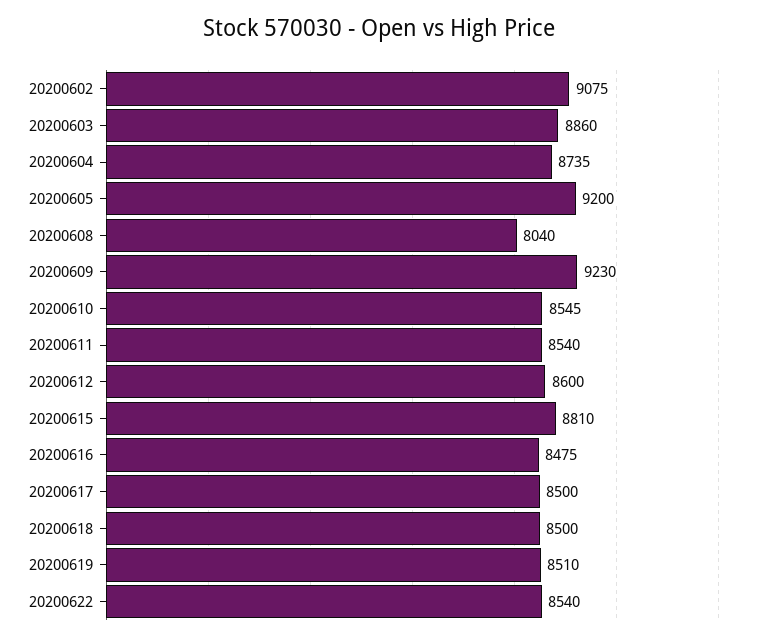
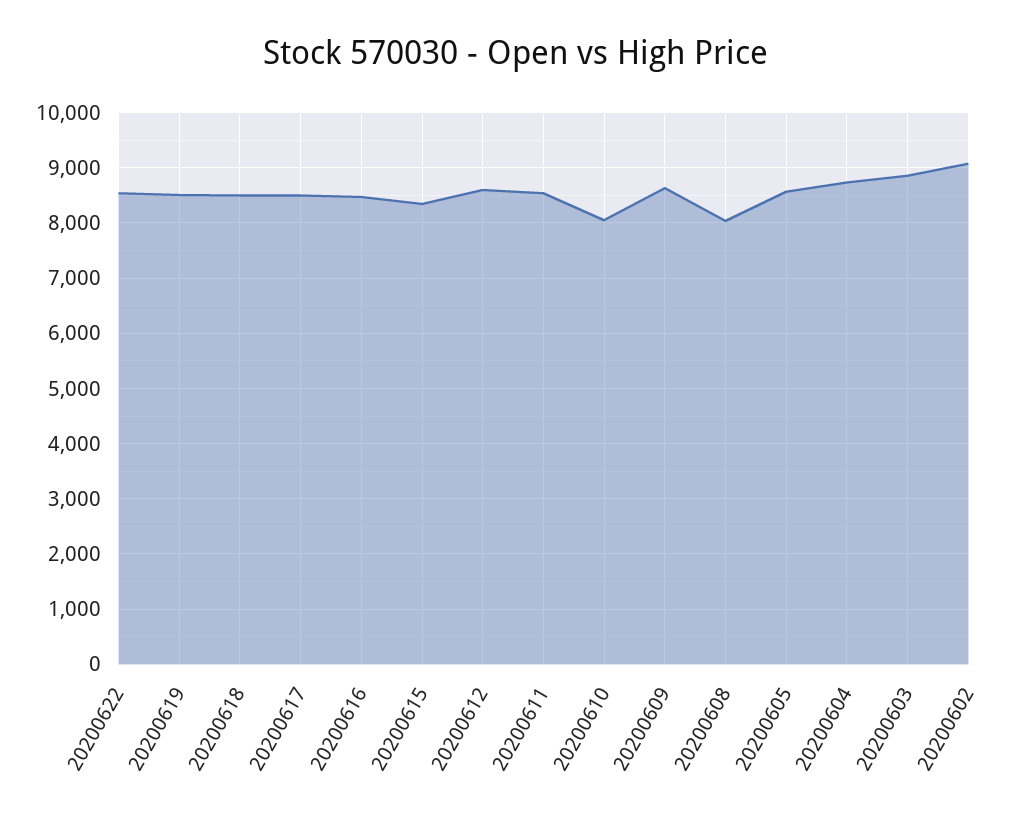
20200605: 9200 -> 8600
20200609: 9230 -> 8600
20200610: 8545 -> 8000
20200615: 8810 -> 8400

